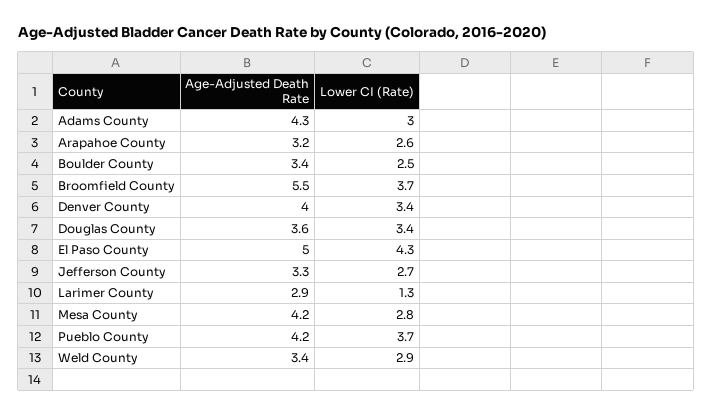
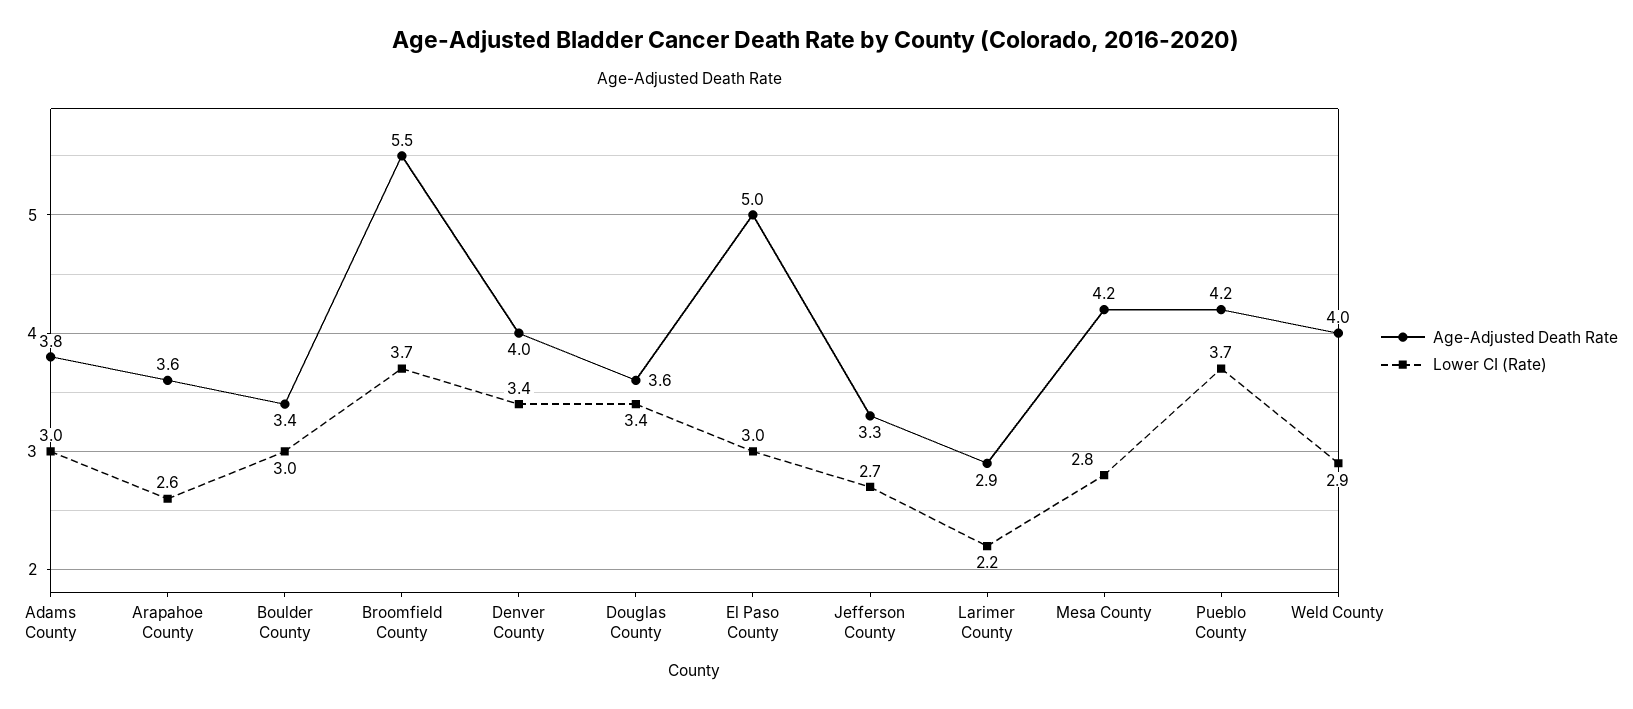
Age-Adjusted Death Rate, Adams County: 4.3 -> 3.8
Age-Adjusted Death Rate, Arapahoe County: 3.2 -> 3.6
Lower CI (Rate), Boulder County: 2.5 -> 3
Lower CI (Rate), El Paso County: 4.3 -> 3
Lower CI (Rate), Larimer County: 1.3 -> 2.2
Age-Adjusted Death Rate, Weld County: 3.4 -> 4

